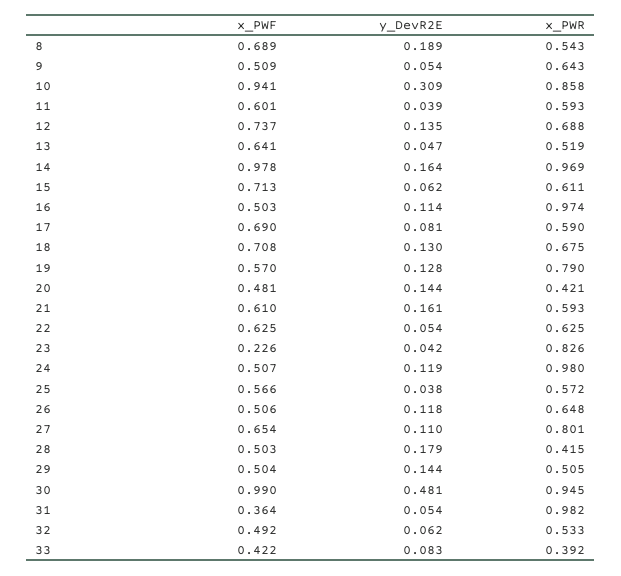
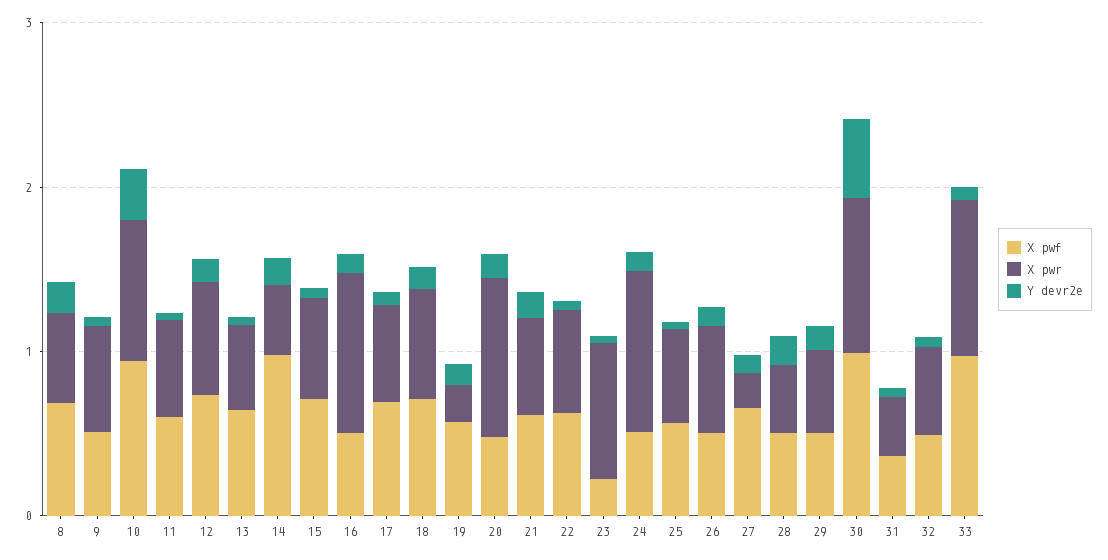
x_PWR, 14: 0.969 -> 0.4
x_PWR, 19: 0.79 -> 0.2
x_PWR, 20: 0.421 -> 1
x_PWR, 27: 0.801 -> 0.2
x_PWR, 31: 0.982 -> 0.4
x_PWF, 33: 0.422 -> 1
x_PWR, 33: 0.392 -> 1

